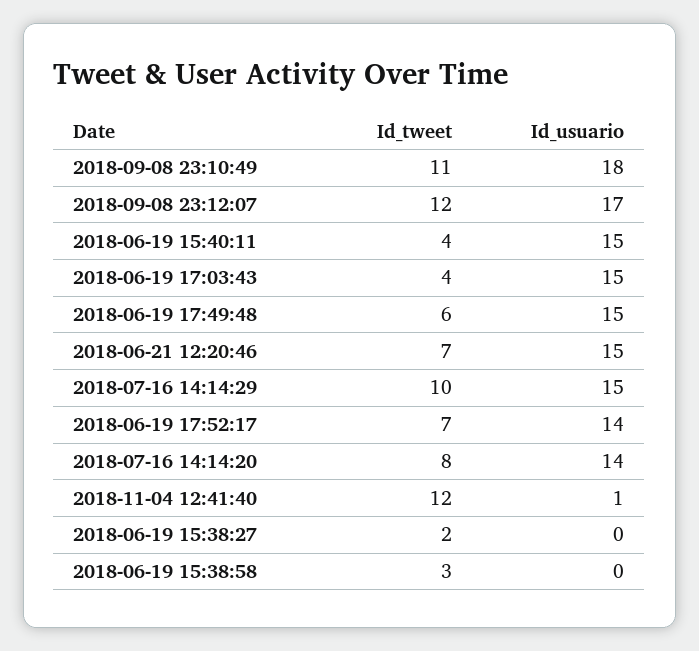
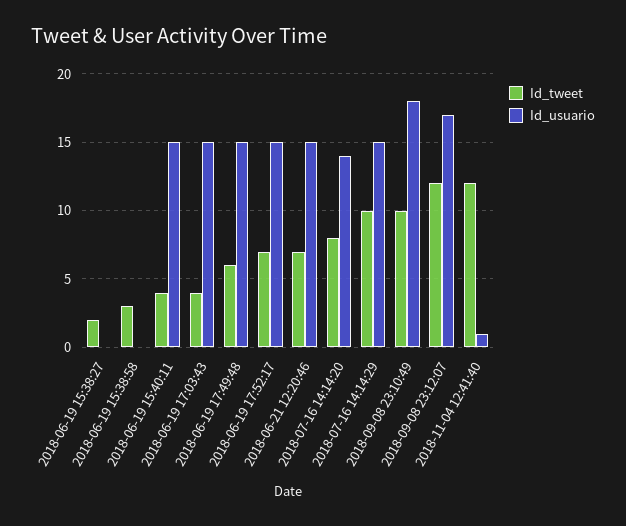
Id_tweet, 2018-09-08 23:10:49: 11 -> 10
Id_usuario, 2018-06-19 17:52:17: 14 -> 15

